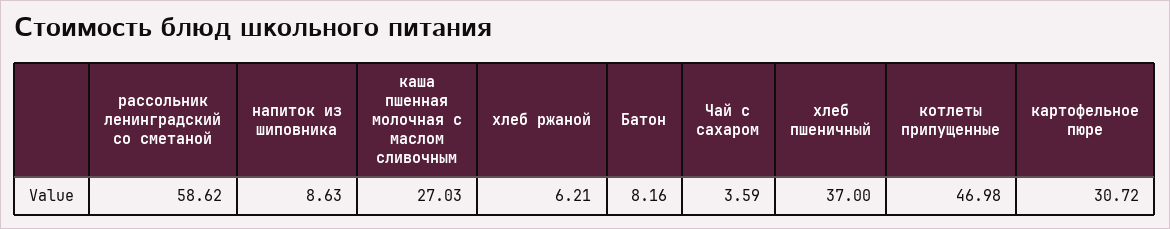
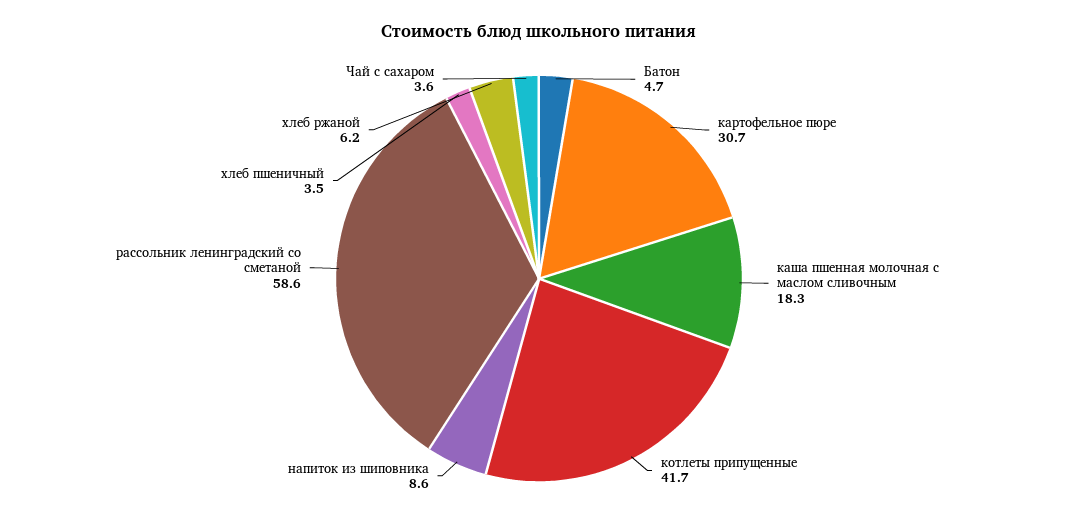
каша пшенная молочная с маслом сливочным: 27.03 -> 18.3
Батон: 8.16 -> 4.7
хлеб пшеничный: 37 -> 3.5
котлеты припущенные: 46.98 -> 41.7

